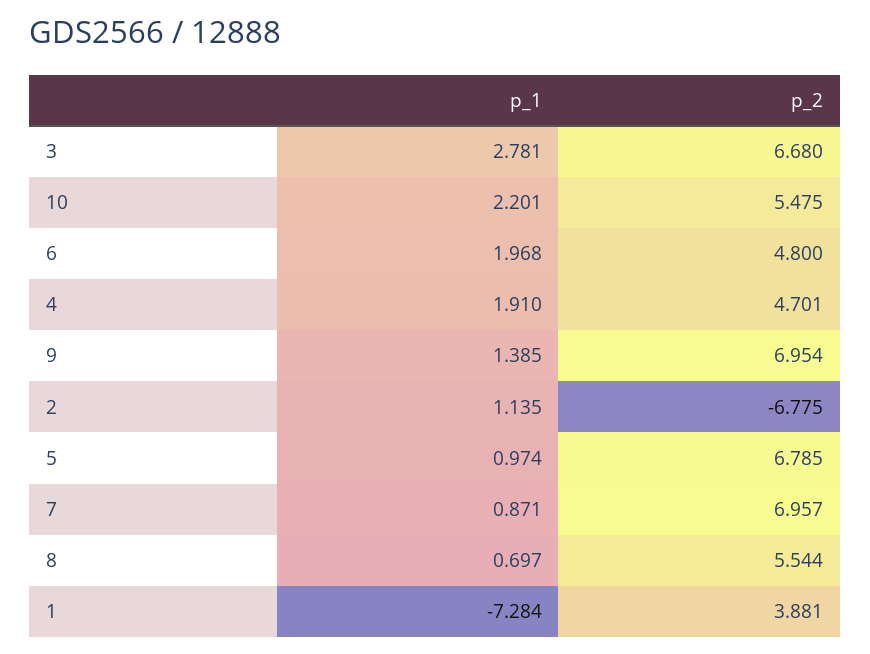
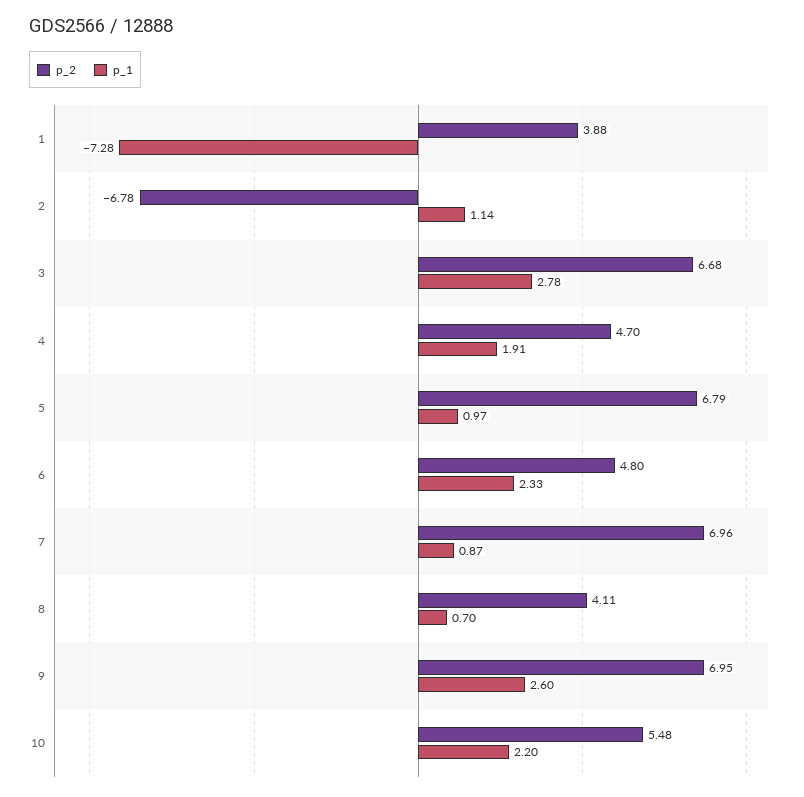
p_1, 6: 1.968 -> 2.33
p_1, 9: 1.385 -> 2.6
p_2, 8: 5.544 -> 4.11

